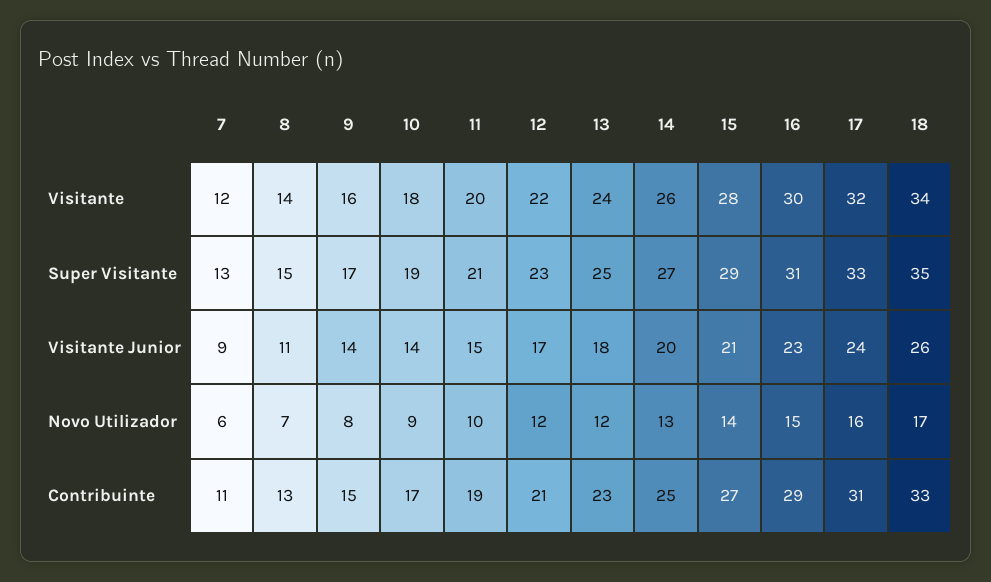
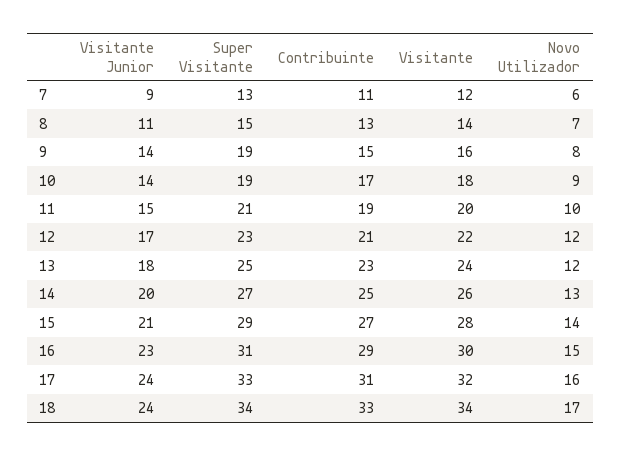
9, Super Visitante: 17 -> 19
18, Super Visitante: 35 -> 34
18, Visitante Junior: 26 -> 24

